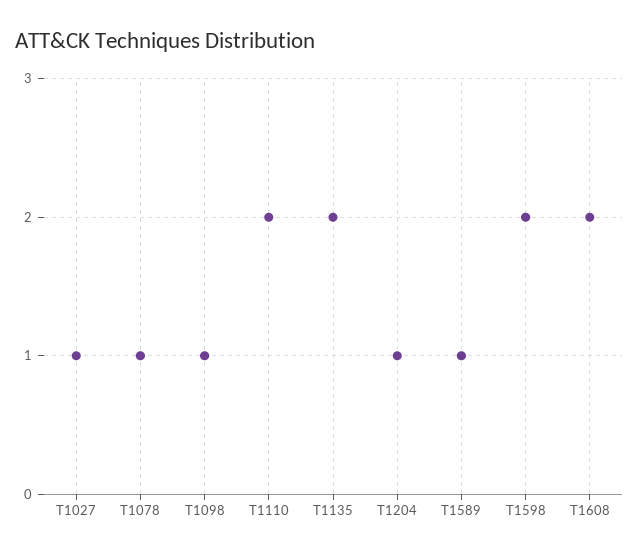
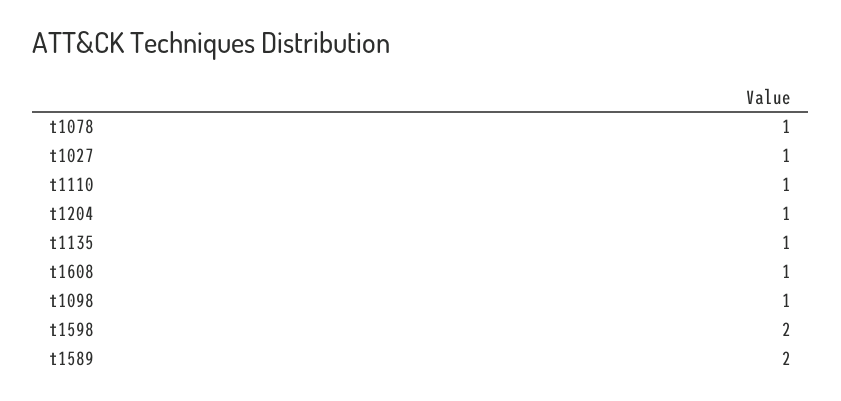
T1110: 2 -> 1
T1135: 2 -> 1
T1589: 1 -> 2
T1608: 2 -> 1

